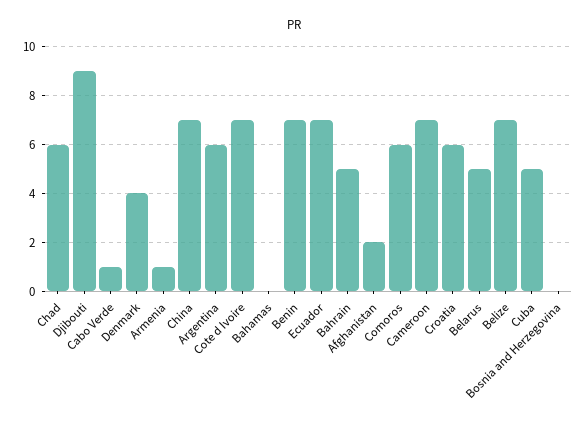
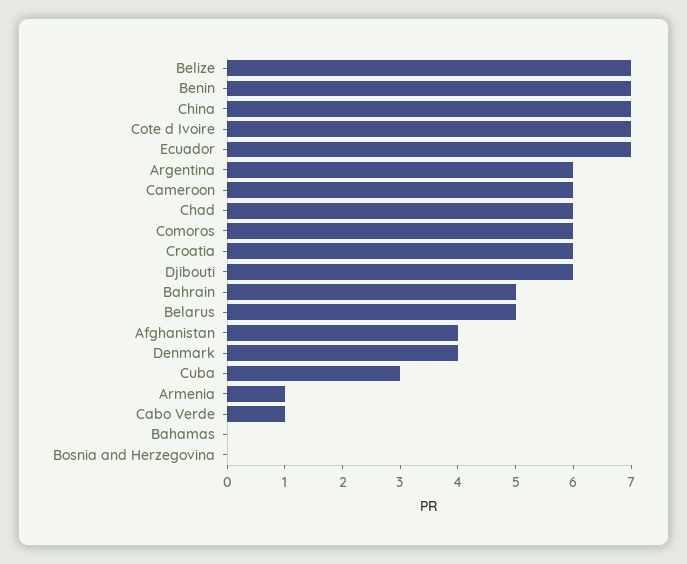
Djibouti: 9 -> 6
Afghanistan: 2 -> 4
Cameroon: 7 -> 6
Cuba: 5 -> 3

